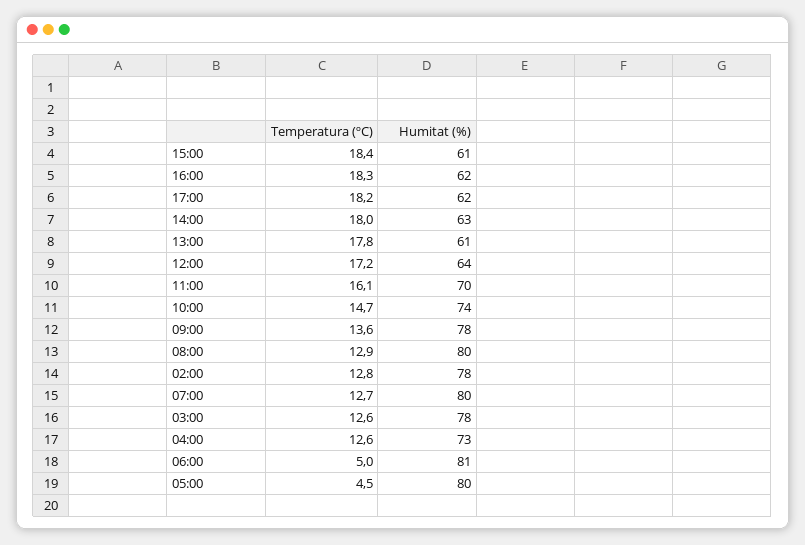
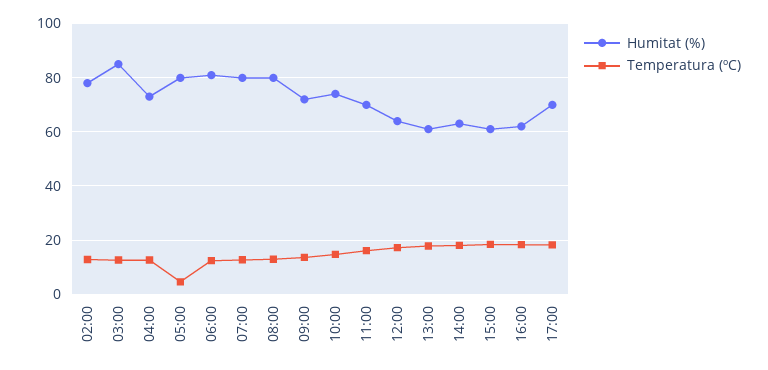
Humitat (%), 17:00: 62 -> 70
Humitat (%), 09:00: 78 -> 72.5
Humitat (%), 03:00: 78 -> 85
Temperatura (ºC), 06:00: 5 -> 12.5

